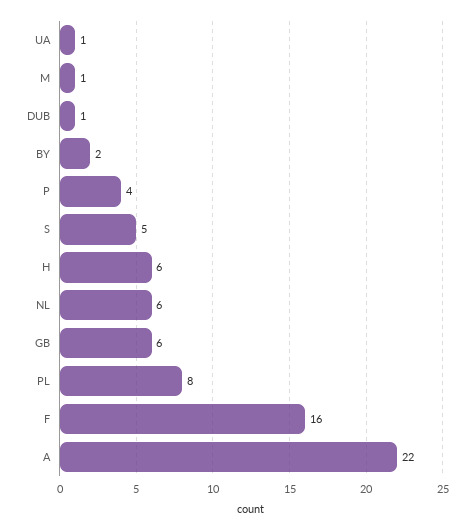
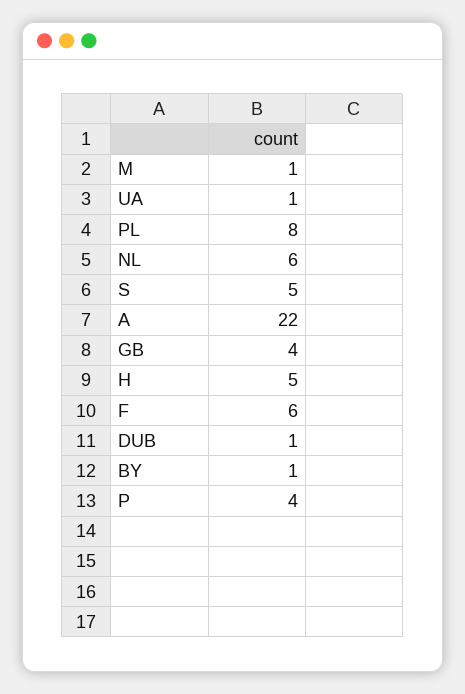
BY: 2 -> 1
H: 6 -> 5
GB: 6 -> 4
F: 16 -> 6

